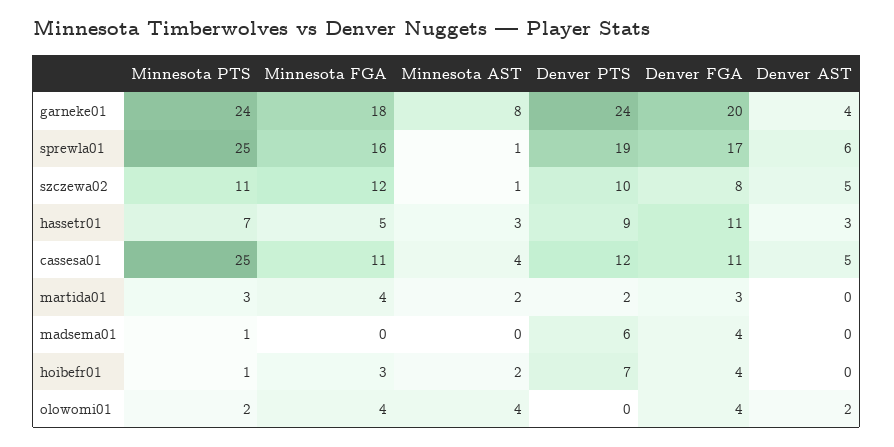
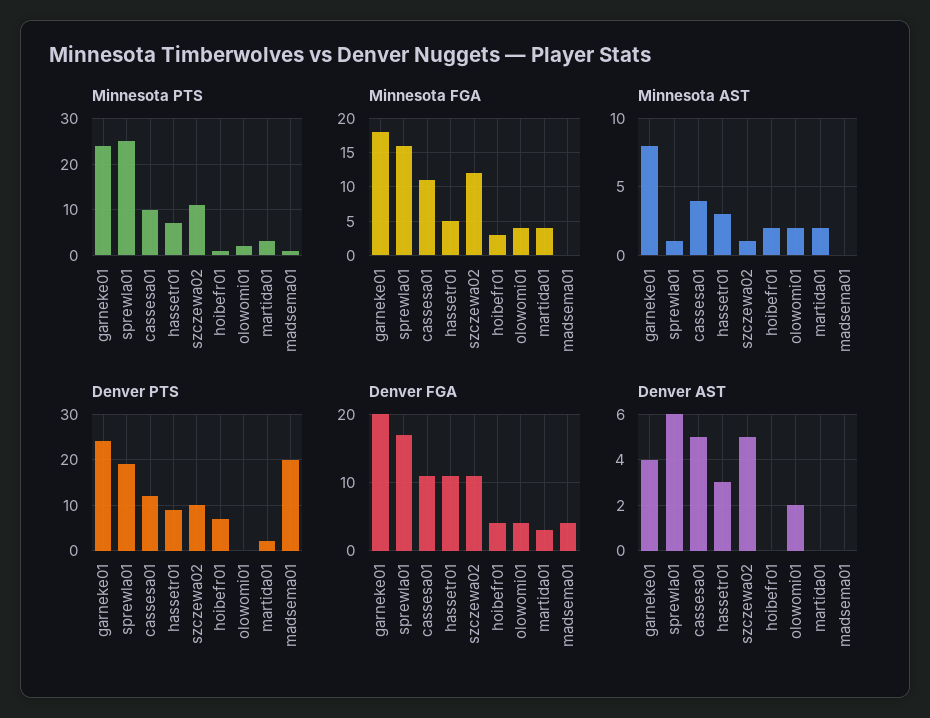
Denver FGA, szczewa02: 8 -> 11
Minnesota PTS, cassesa01: 25 -> 10
Denver PTS, madsema01: 6 -> 20
Minnesota AST, olowomi01: 4 -> 2

